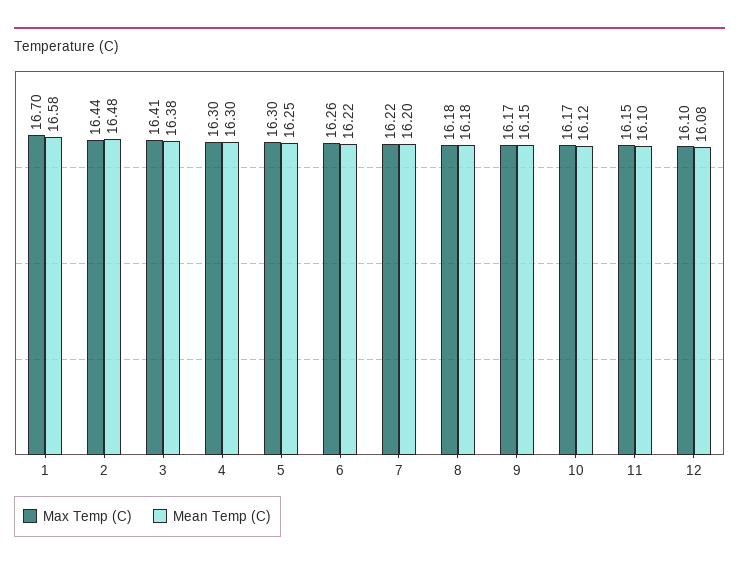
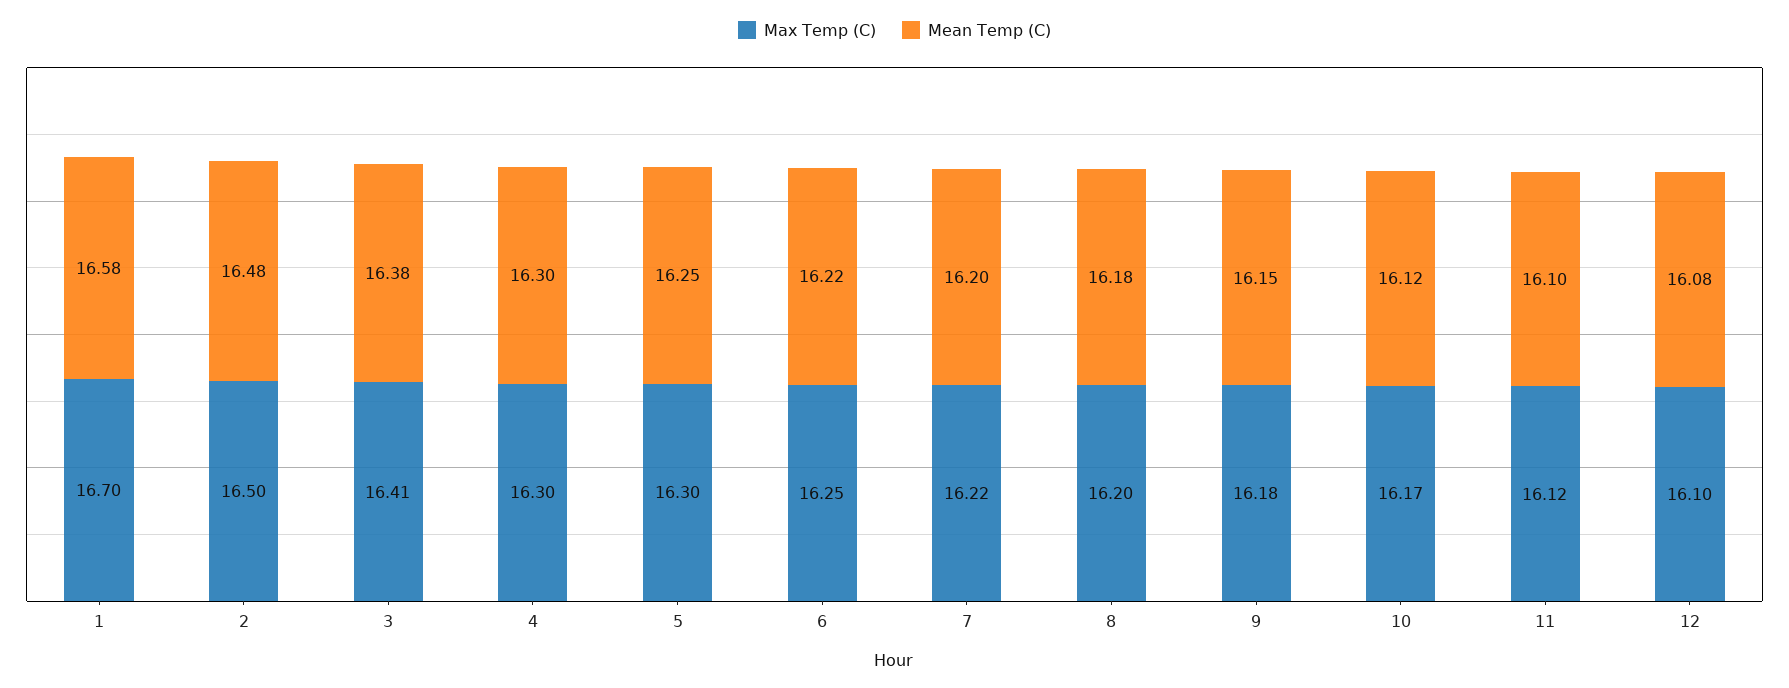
Max Temp (C), 2: 16.44 -> 16.5
Max Temp (C), 6: 16.26 -> 16.25
Max Temp (C), 8: 16.18 -> 16.2
Max Temp (C), 9: 16.17 -> 16.18
Max Temp (C), 11: 16.15 -> 16.12

